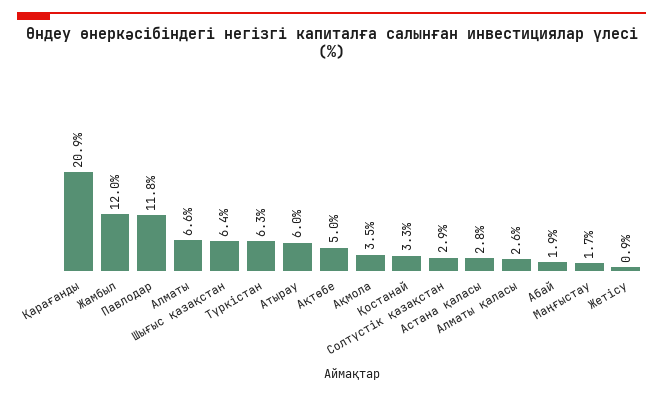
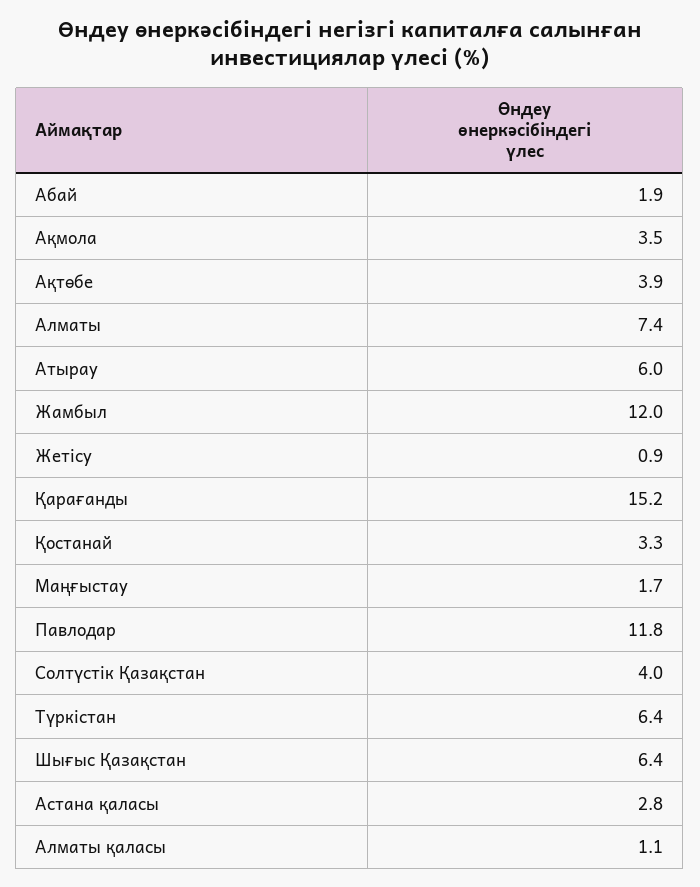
Қарағанды: 20.9 -> 15.2
Алматы: 6.6 -> 7.4
Түркістан: 6.3 -> 6.4
Ақтөбе: 5 -> 3.9
Солтүстік қазақстан: 2.9 -> 4
Алматы қаласы: 2.6 -> 1.1

